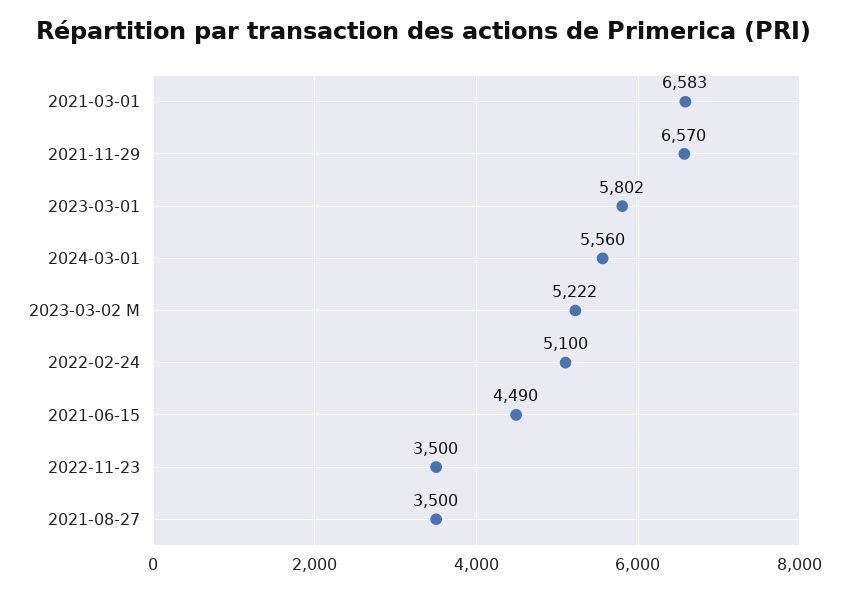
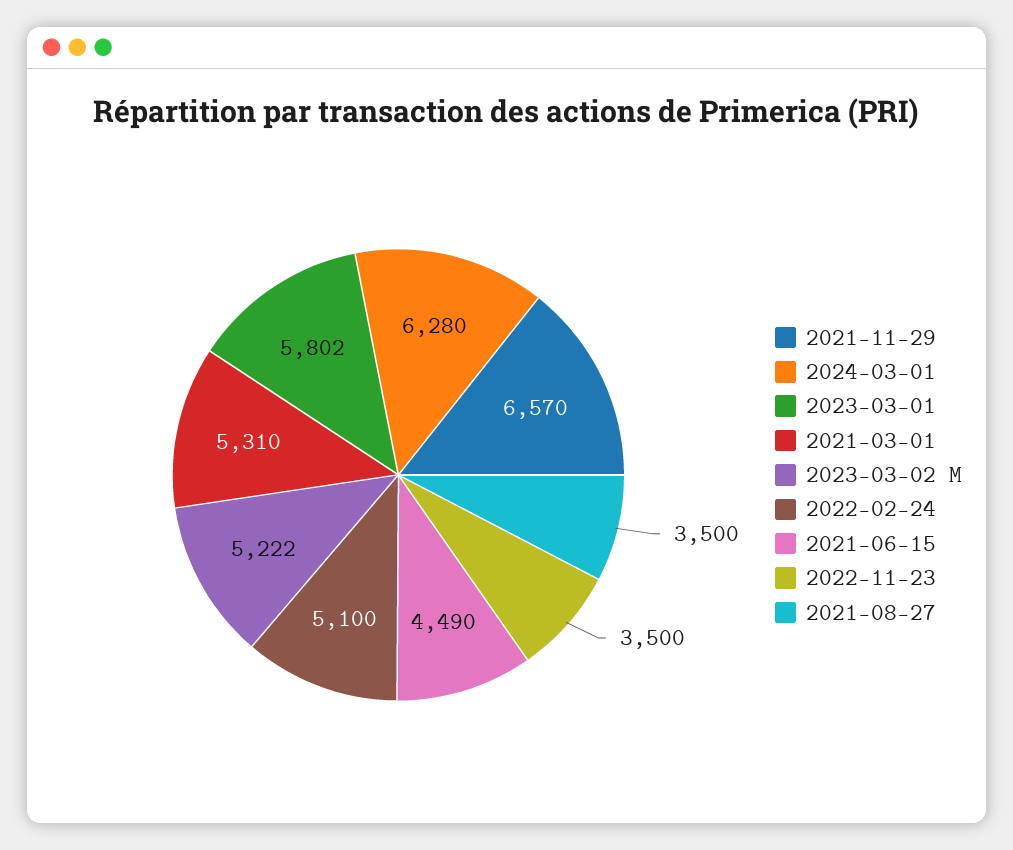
2021-03-01: 6583 -> 5310
2024-03-01: 5560 -> 6280

